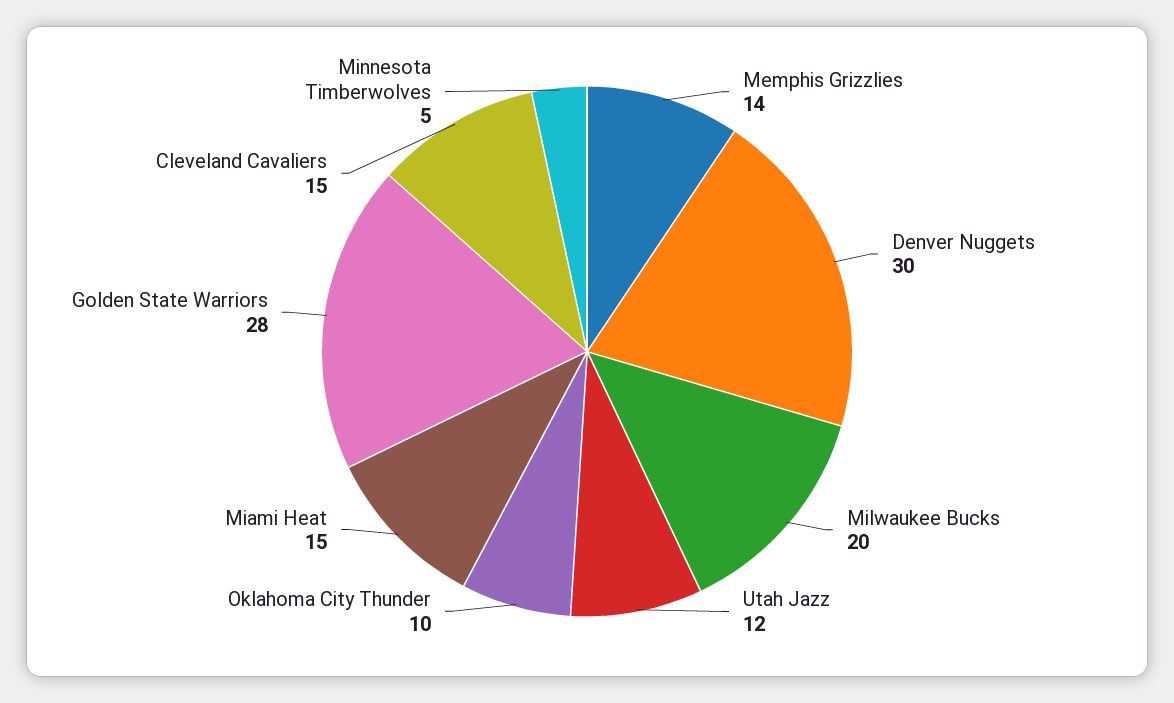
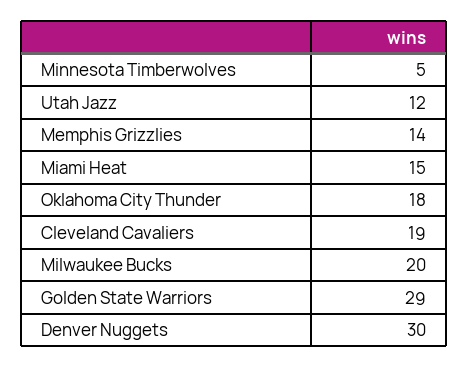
Oklahoma City Thunder: 10 -> 18
Golden State Warriors: 28 -> 29
Cleveland Cavaliers: 15 -> 19

